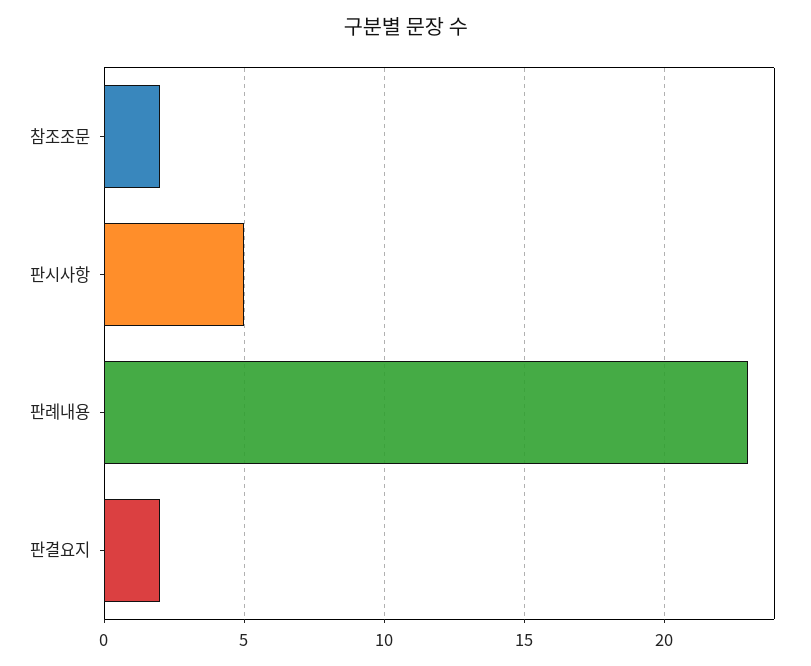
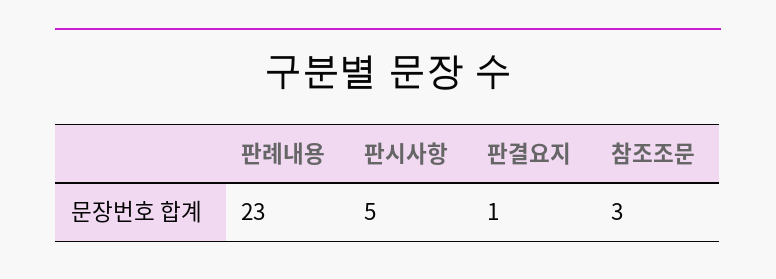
참조조문: 2 -> 3
판결요지: 2 -> 1

